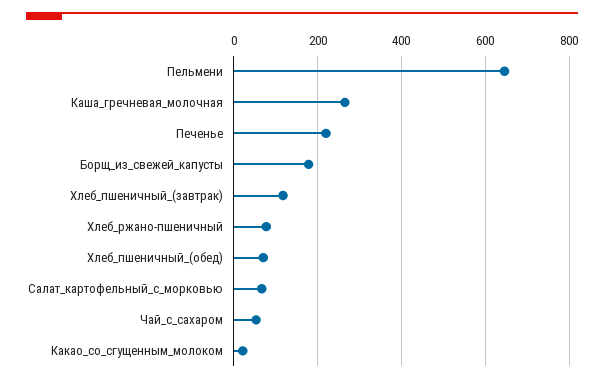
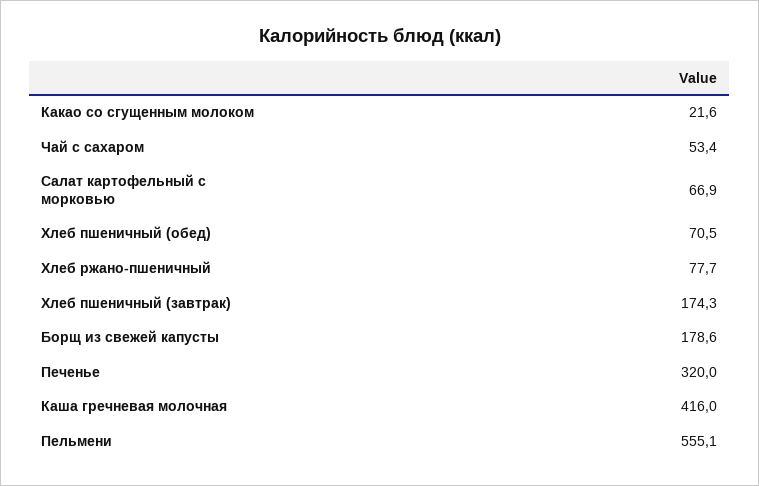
Пельмени: 640 -> 555.1
Каша_гречневая_молочная: 260 -> 416
Печенье: 220 -> 320
Хлеб_пшеничный_(завтрак): 120 -> 174.3

